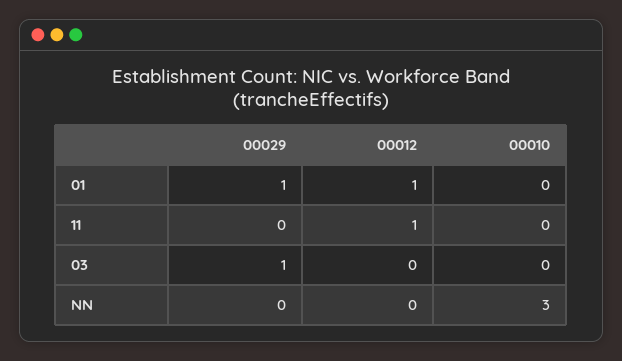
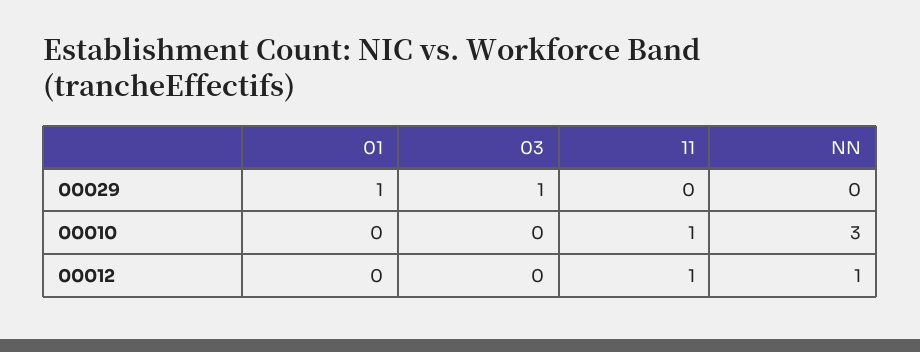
00012, 01: 1 -> 0
00010, 11: 0 -> 1
00012, NN: 0 -> 1

